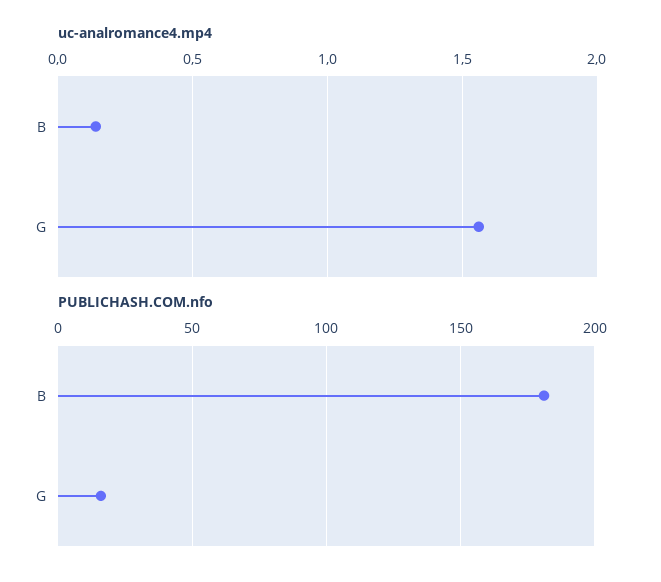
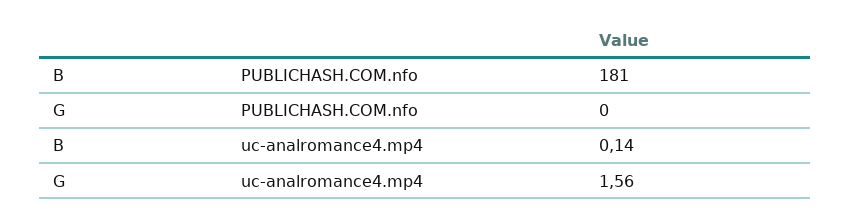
PUBLICHASH.COM.nfo, G: 15 -> 0

